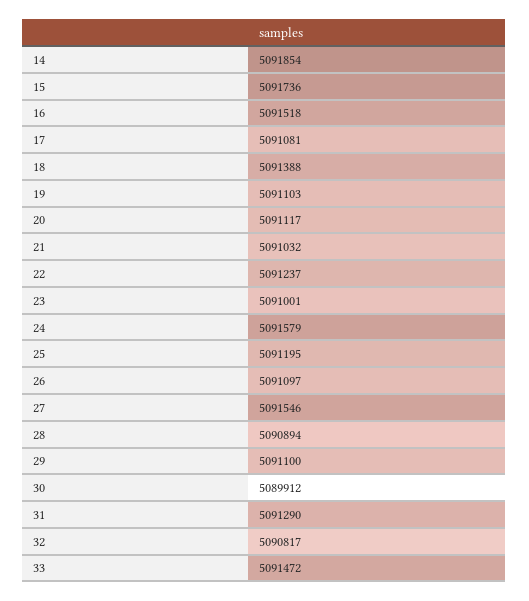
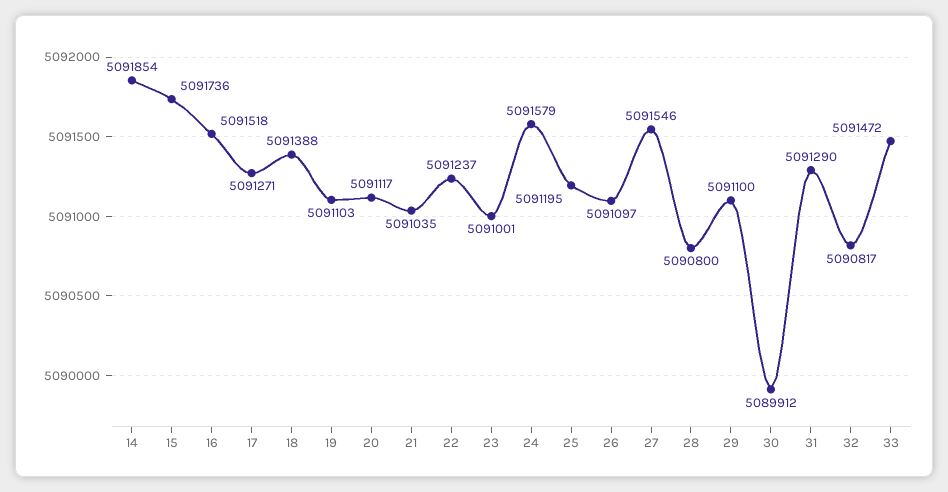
17: 5091081 -> 5091271
21: 5091032 -> 5091035
28: 5090894 -> 5090800

